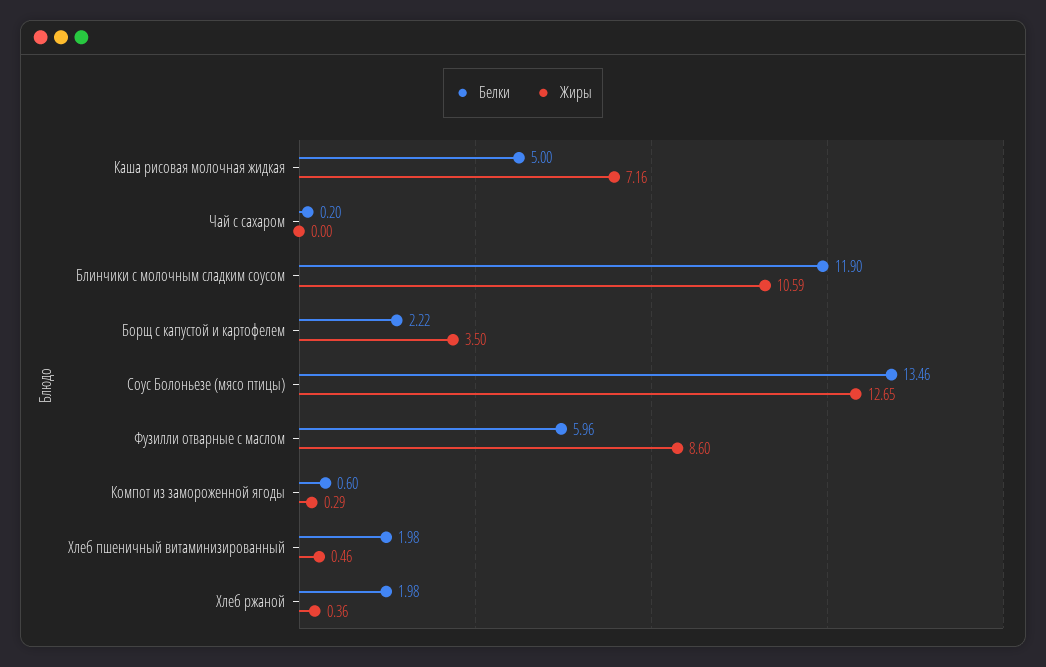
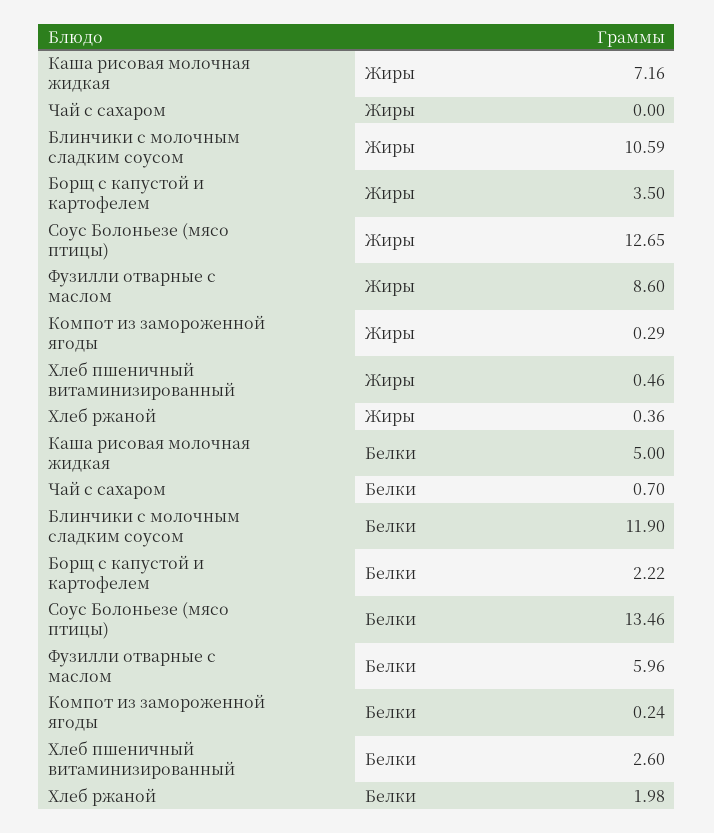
Белки, Чай с сахаром: 0.2 -> 0.7
Белки, Компот из замороженной ягоды: 0.6 -> 0.24
Белки, Хлеб пшеничный витаминизированный: 1.98 -> 2.6

